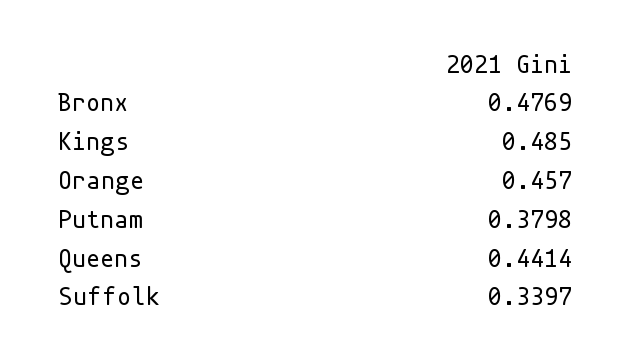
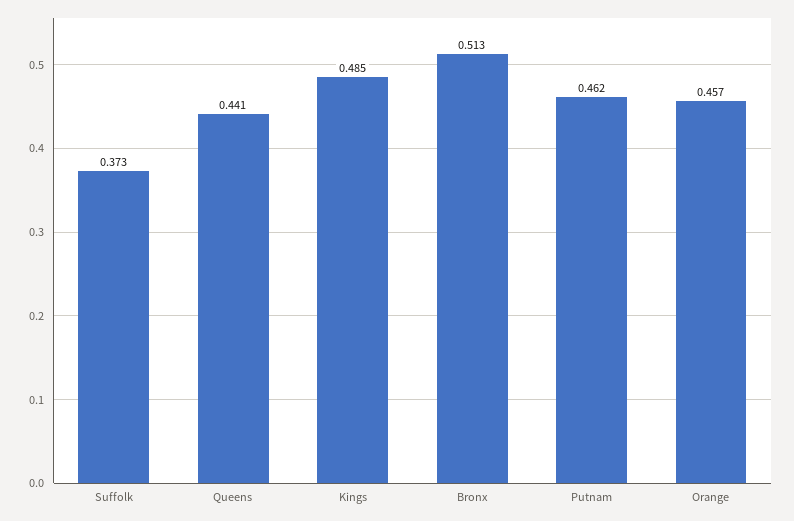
Bronx: 0.4769 -> 0.513
Putnam: 0.3798 -> 0.462
Suffolk: 0.3397 -> 0.373

